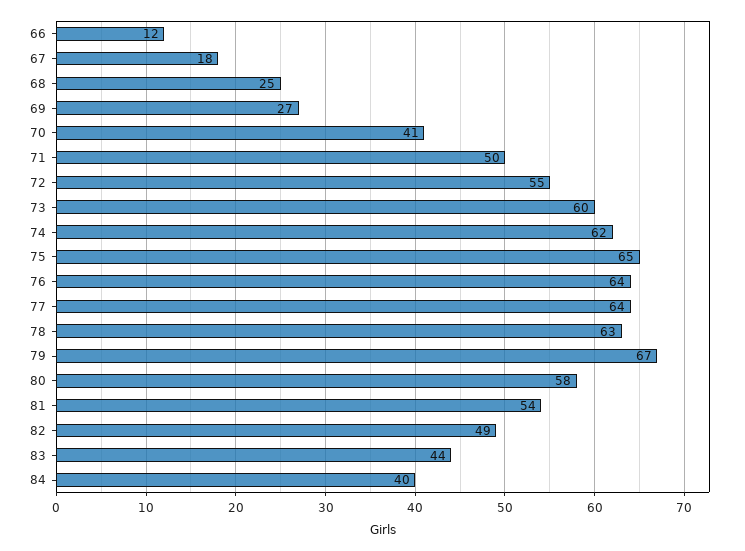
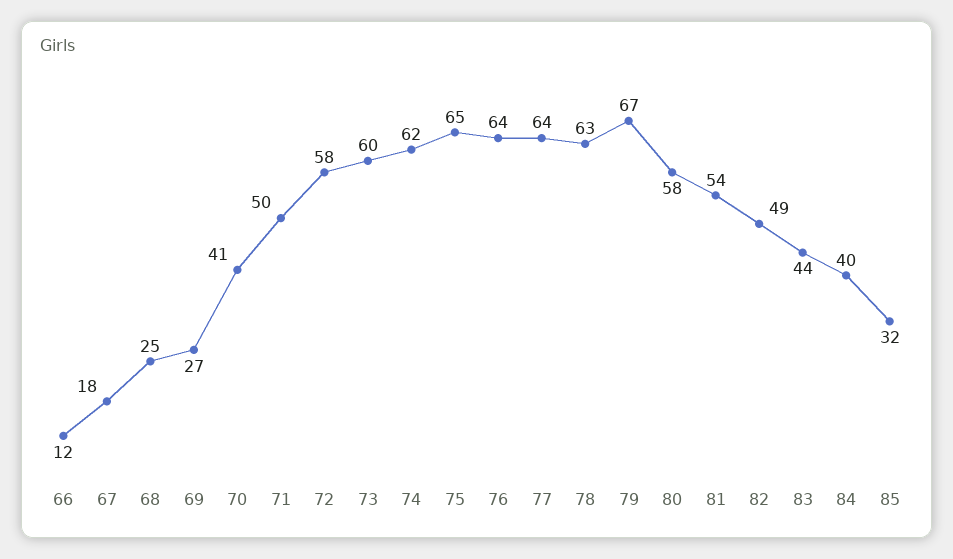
72: 55 -> 58
85: none -> 32

